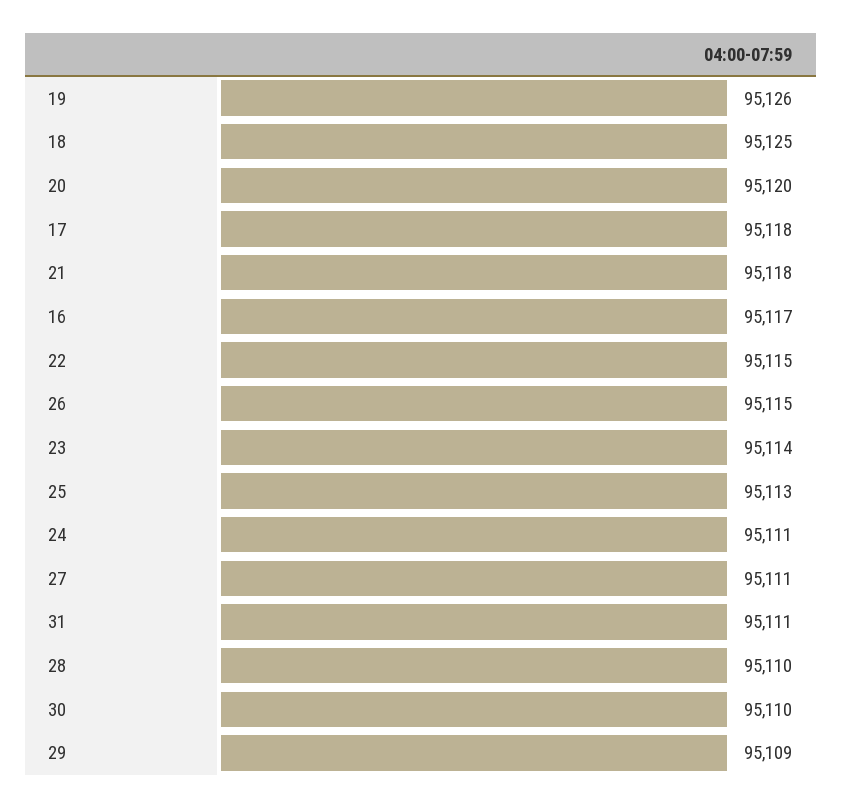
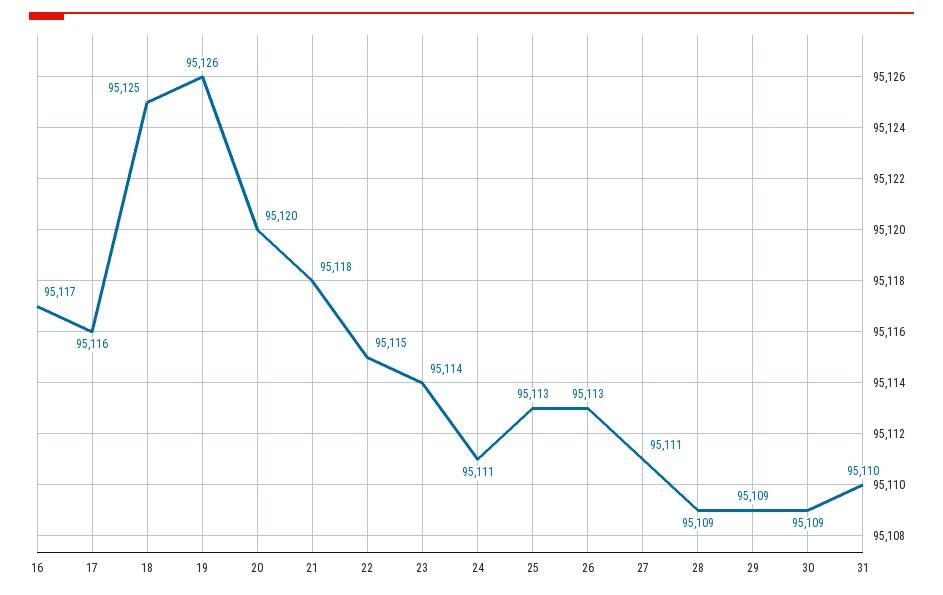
17: 95118 -> 95116
26: 95115 -> 95113
31: 95111 -> 95110
28: 95110 -> 95109
30: 95110 -> 95109

